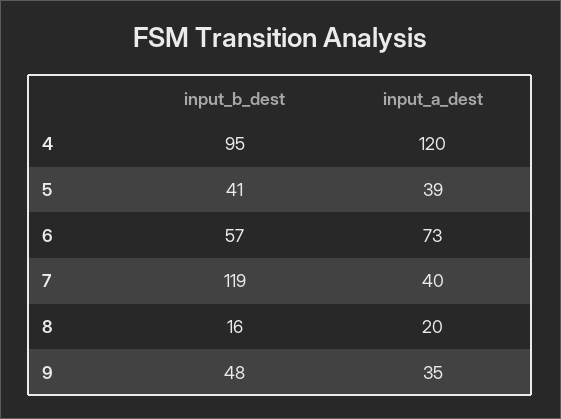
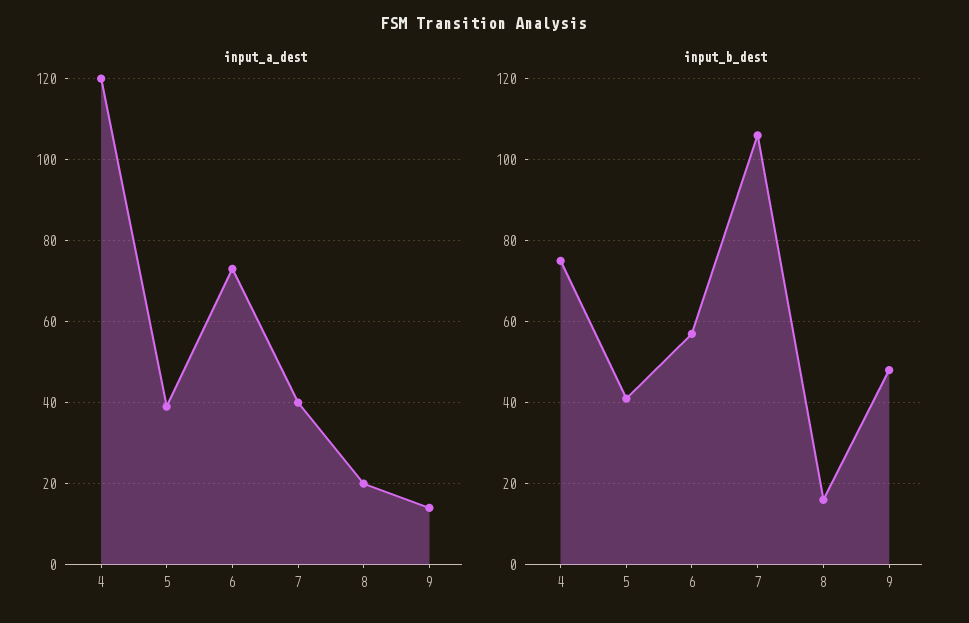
input_b_dest, 4: 95 -> 75
input_b_dest, 7: 119 -> 105
input_a_dest, 9: 35 -> 15

